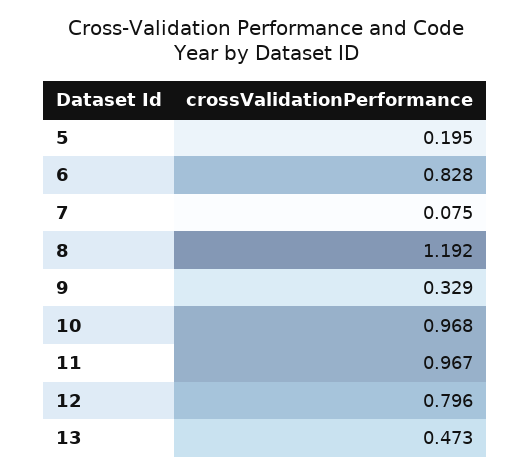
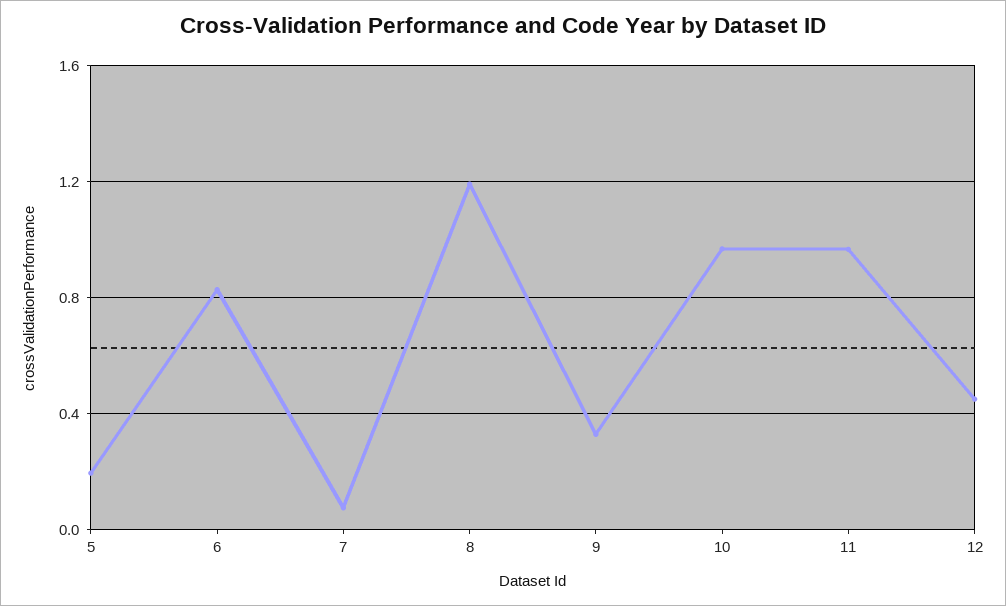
12: 0.796 -> 0.45
13: 0.473 -> none

